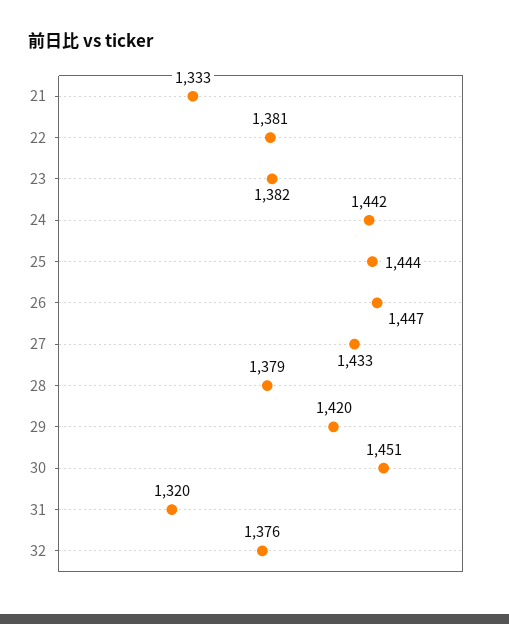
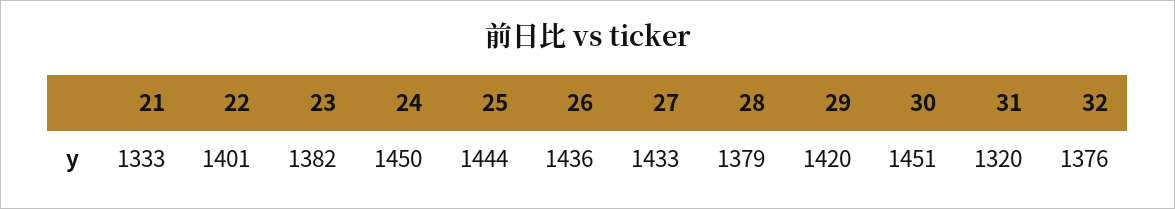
22: 1381 -> 1401
24: 1442 -> 1450
26: 1447 -> 1436

